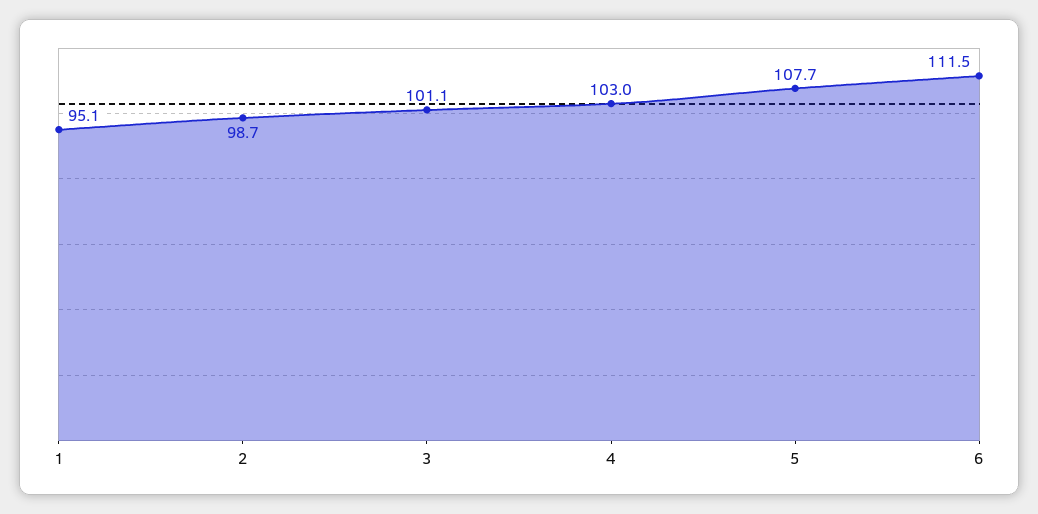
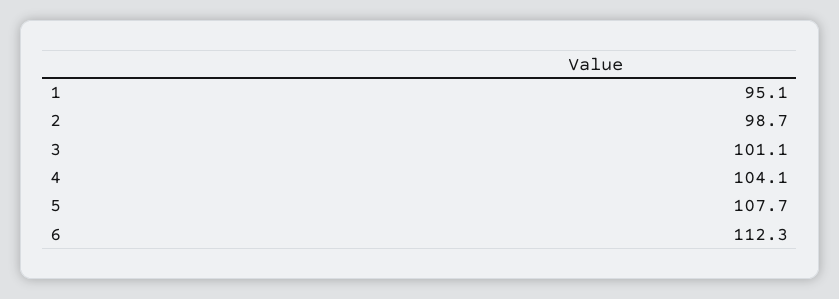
4: 103 -> 104.1
6: 111.5 -> 112.3

